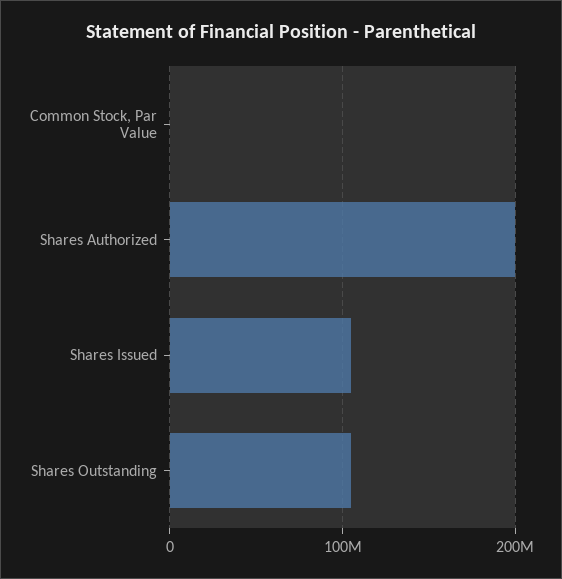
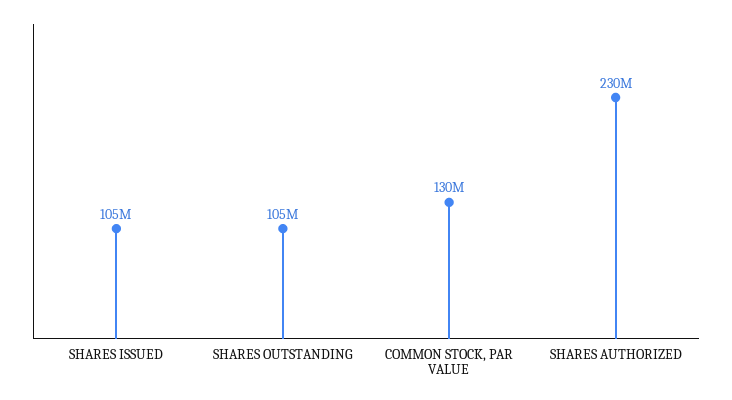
Common Stock, Par Value: 0 -> 130000000
Shares Authorized: 200000000 -> 230000000

